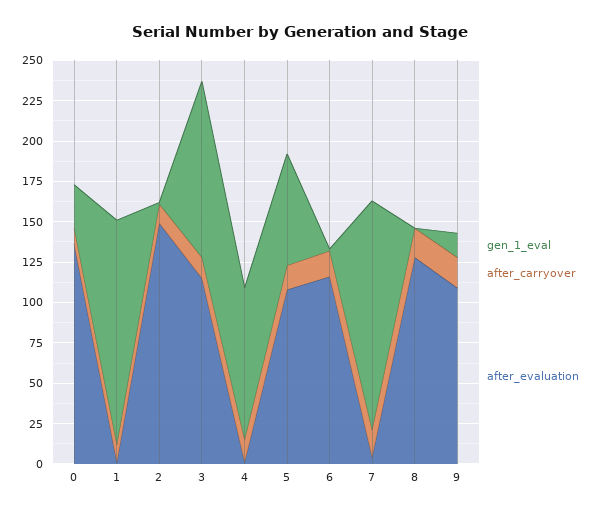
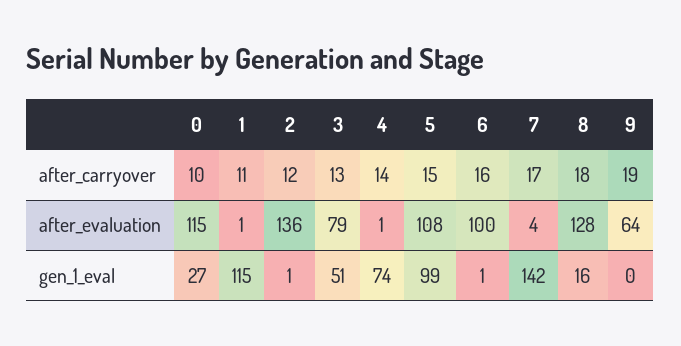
after_evaluation, 0: 135 -> 115
gen_1_eval, 1: 140 -> 115
after_evaluation, 2: 150 -> 136
gen_1_eval, 3: 110 -> 51
after_evaluation, 3: 115 -> 79
gen_1_eval, 4: 95 -> 74
gen_1_eval, 5: 70 -> 99
after_evaluation, 6: 115 -> 100
gen_1_eval, 8: 0 -> 16
gen_1_eval, 9: 15 -> 0
after_evaluation, 9: 110 -> 64

